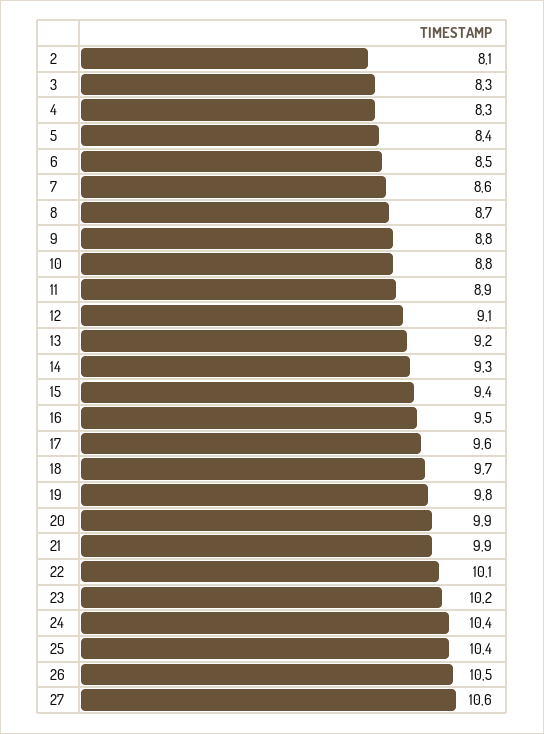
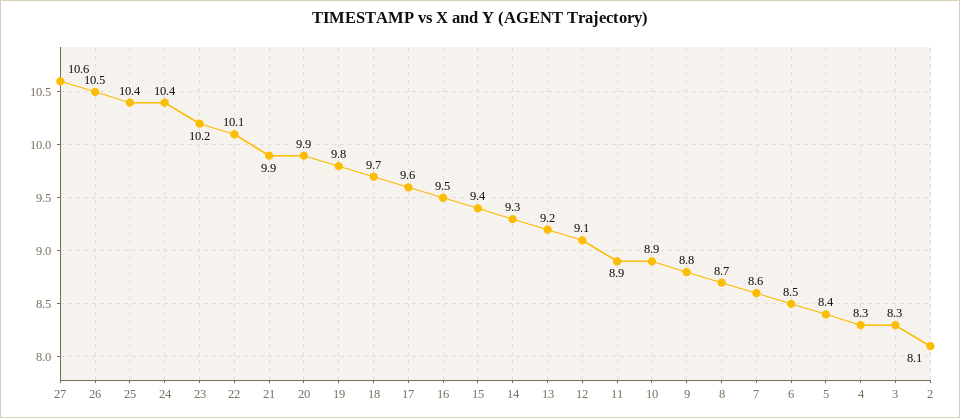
10: 8.8 -> 8.9

